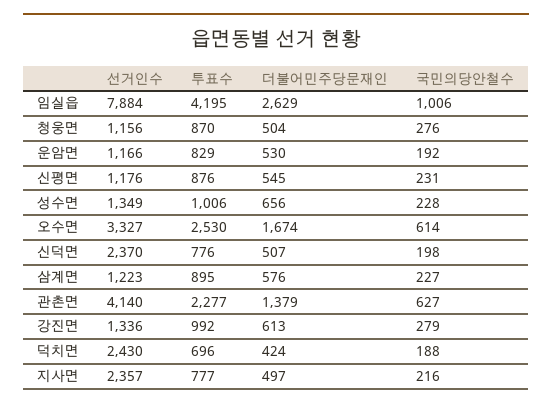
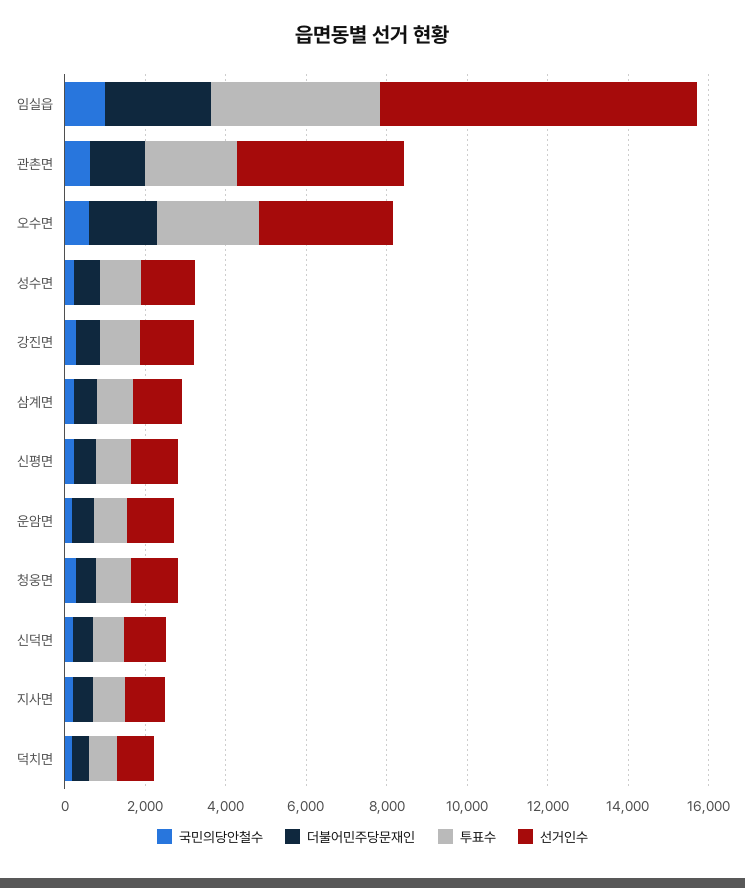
선거인수, 신덕면: 2370 -> 1000
선거인수, 덕치면: 2430 -> 1000
선거인수, 지사면: 2357 -> 1000

